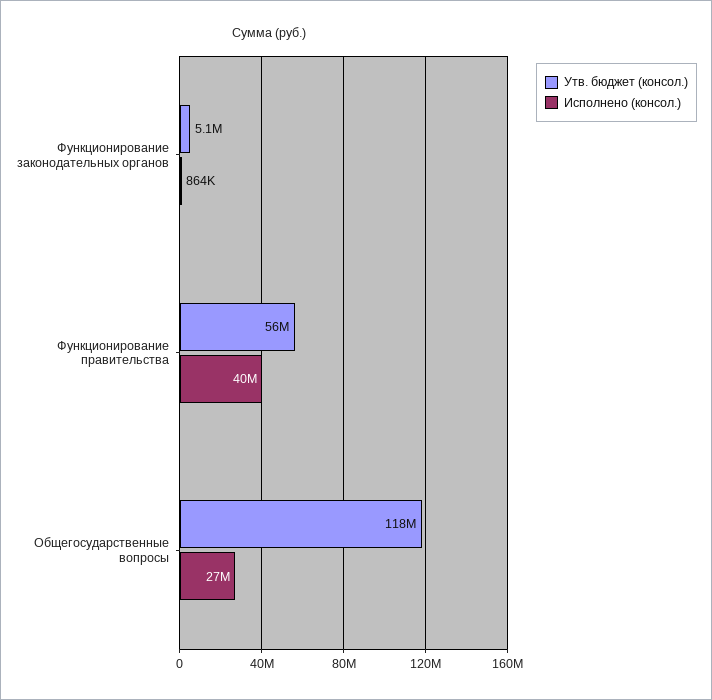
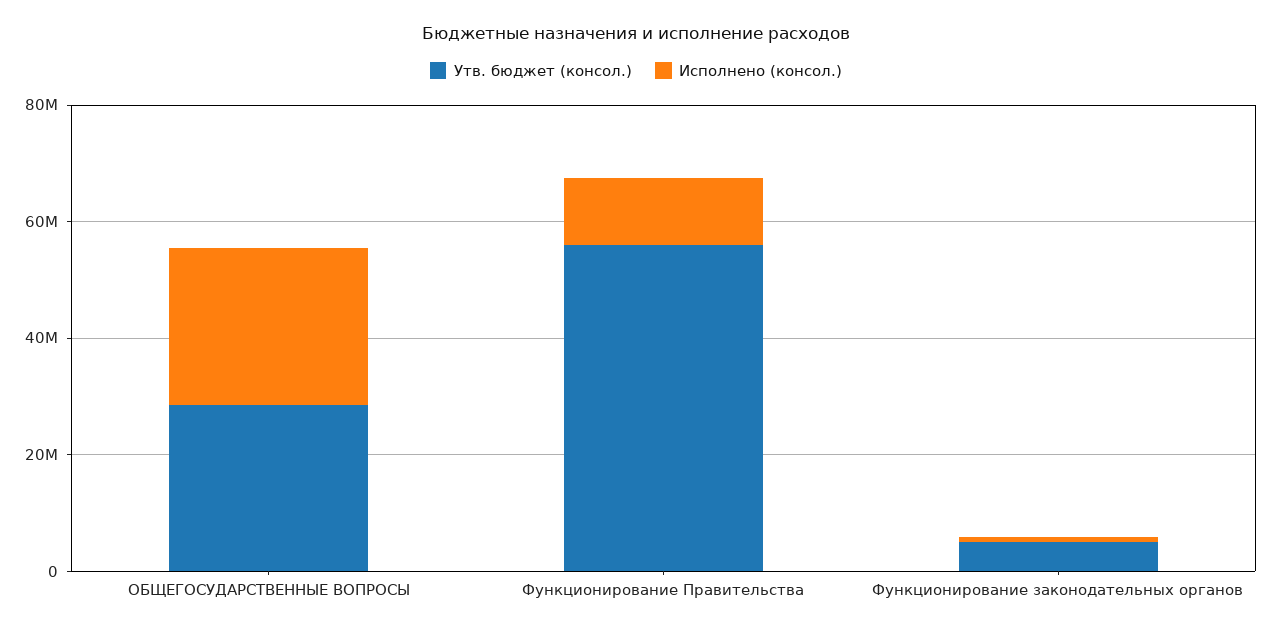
Исполнено (консол.), Функционирование правительства: 40000000 -> 10000000
Утв. бюджет (консол.), Общегосударственные вопросы: 118000000 -> 30000000

